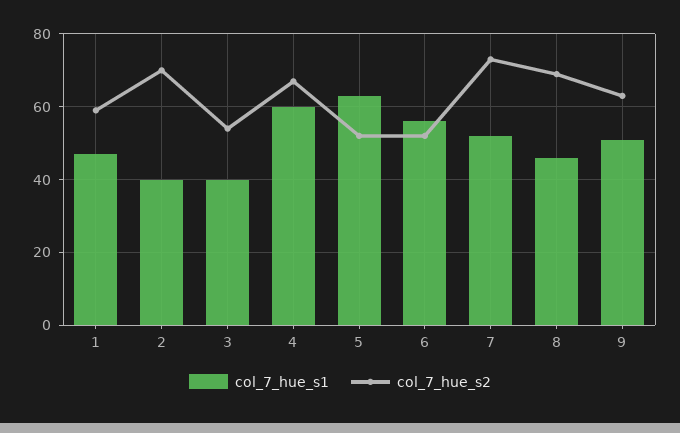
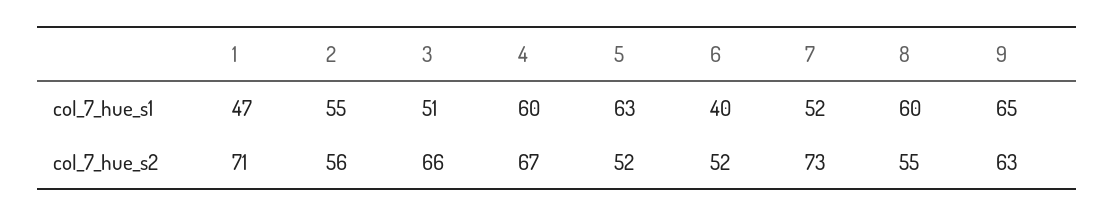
col_7_hue_s2, 1: 60 -> 71
col_7_hue_s1, 2: 40 -> 55
col_7_hue_s2, 2: 70 -> 56
col_7_hue_s1, 3: 40 -> 51
col_7_hue_s2, 3: 55 -> 66
col_7_hue_s1, 6: 55 -> 40
col_7_hue_s1, 8: 45 -> 60
col_7_hue_s2, 8: 70 -> 55
col_7_hue_s1, 9: 50 -> 65

